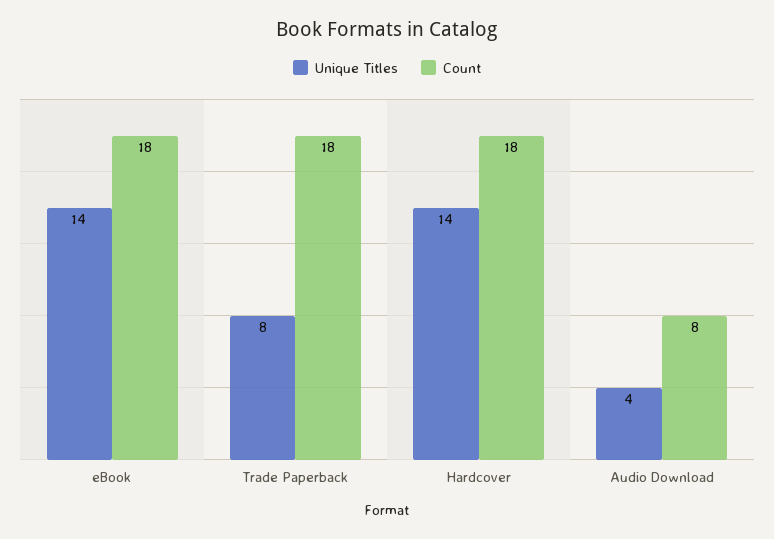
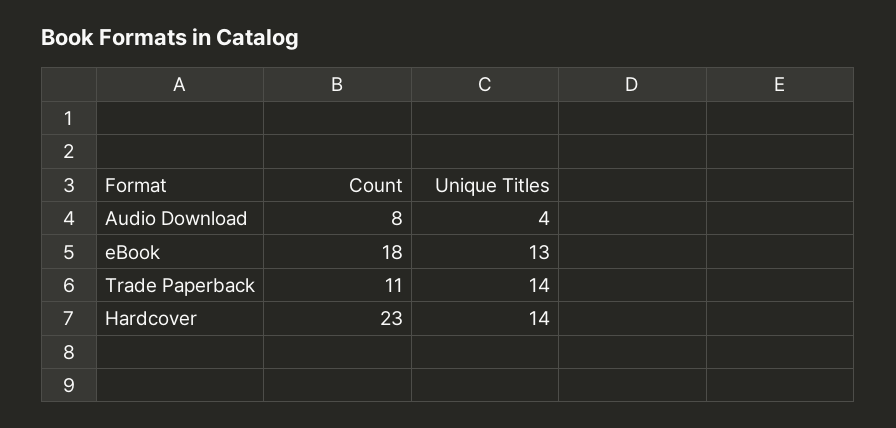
Unique Titles, eBook: 14 -> 13
Unique Titles, Trade Paperback: 8 -> 14
Count, Trade Paperback: 18 -> 11
Count, Hardcover: 18 -> 23

